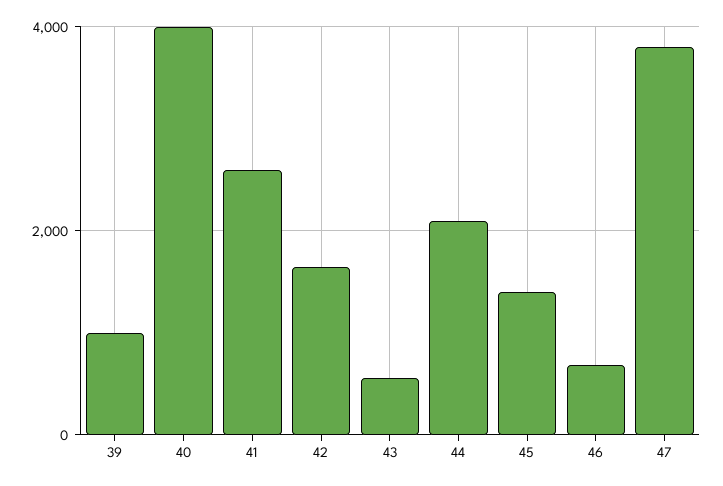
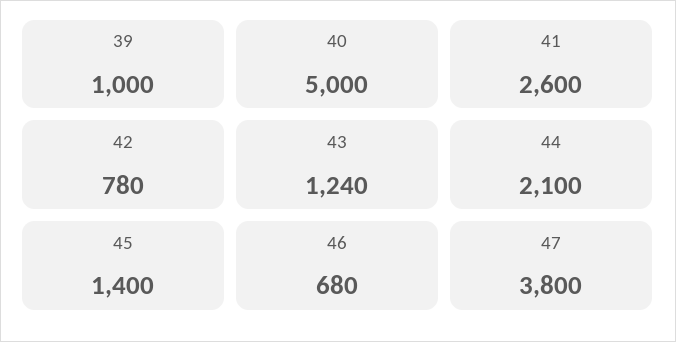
40: 4000 -> 5000
42: 1600 -> 780
43: 600 -> 1240

